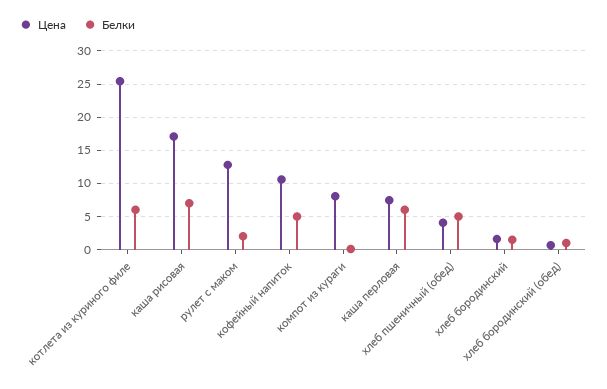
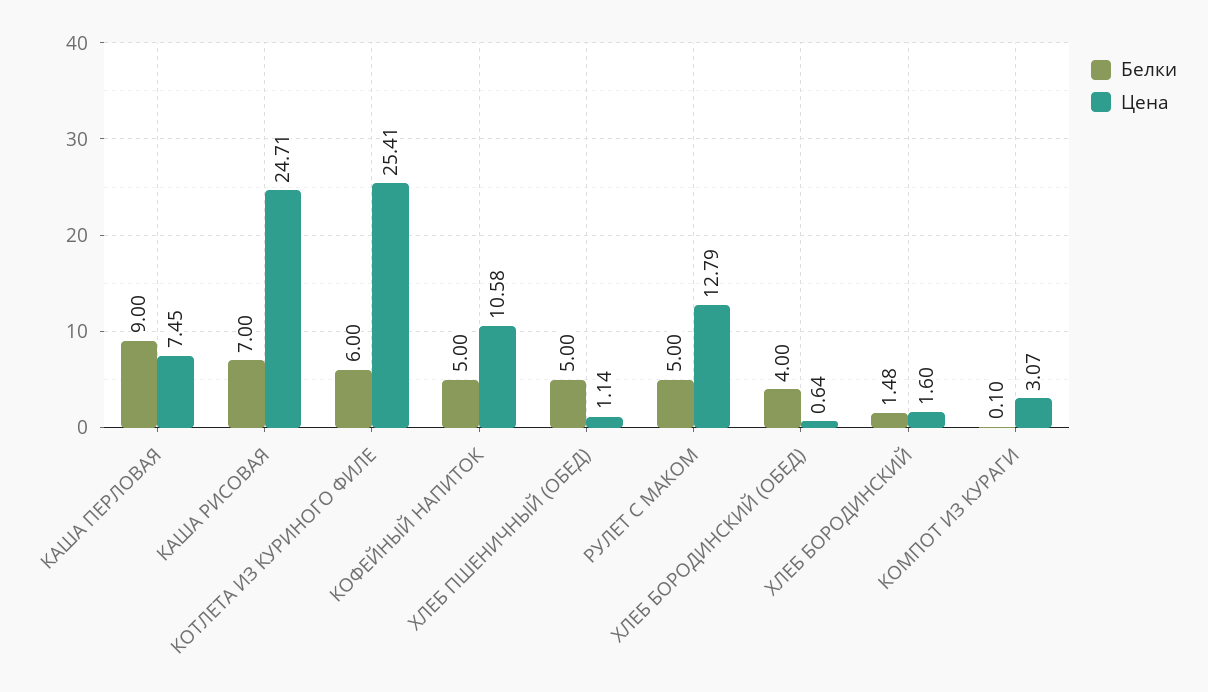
Цена, каша рисовая: 17 -> 24.71
Белки, рулет с маком: 2 -> 5
Цена, компот из кураги: 8 -> 3.07
Белки, каша перловая: 6 -> 9
Цена, хлеб пшеничный (обед): 4 -> 1.14
Белки, хлеб бородинский (обед): 1 -> 4

